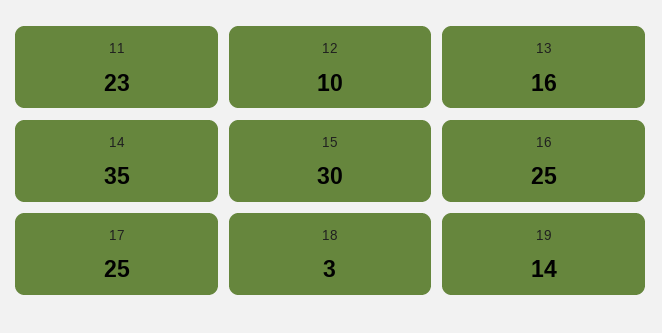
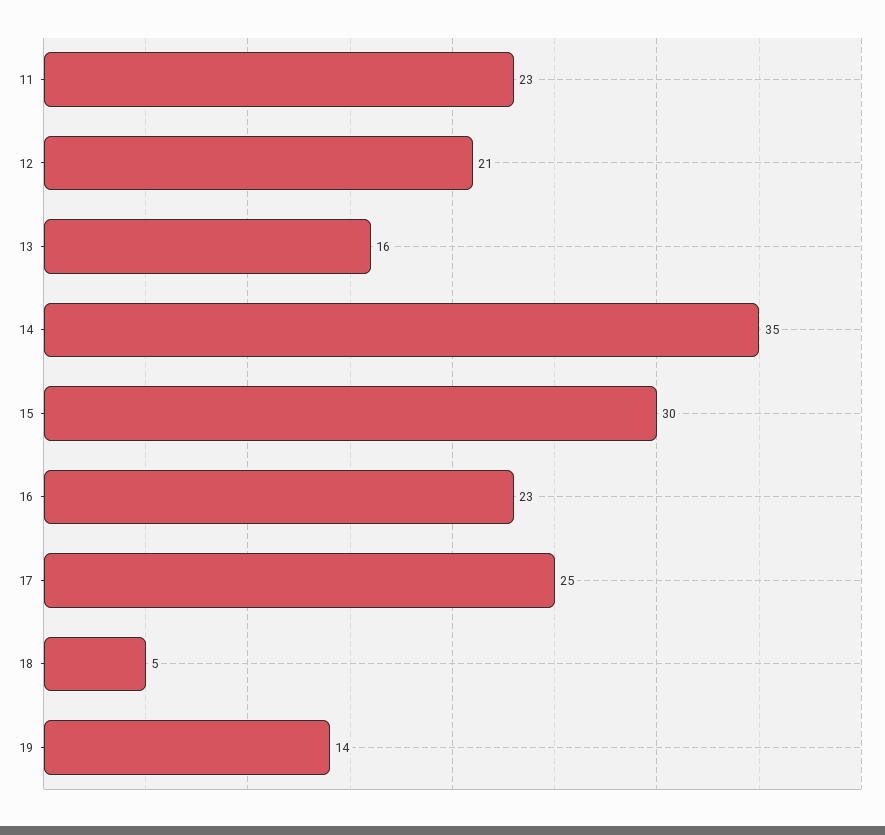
12: 10 -> 21
16: 25 -> 23
18: 3 -> 5

